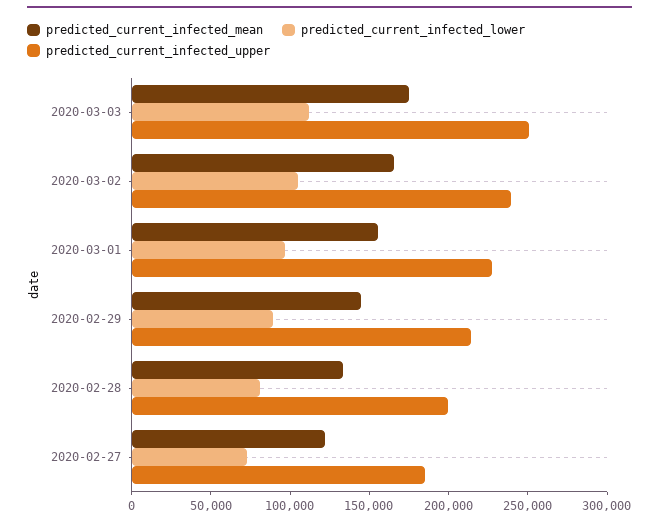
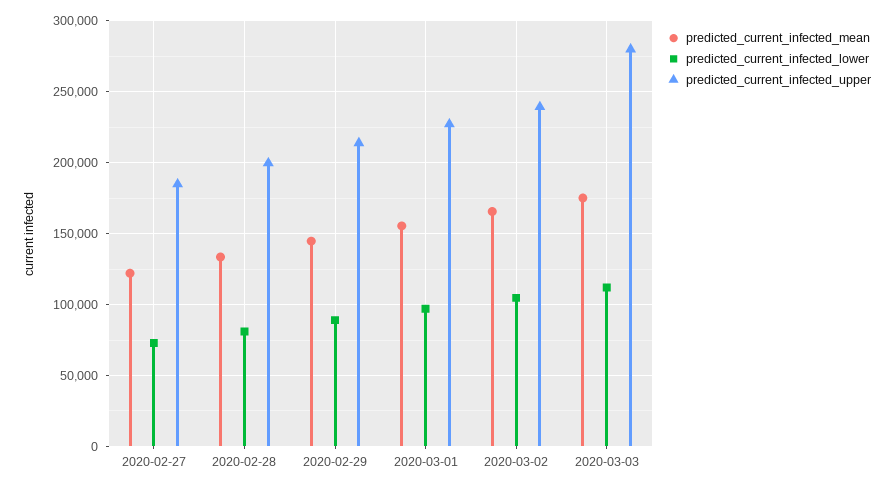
predicted_current_infected_upper, 2020-03-03: 250000 -> 280000

